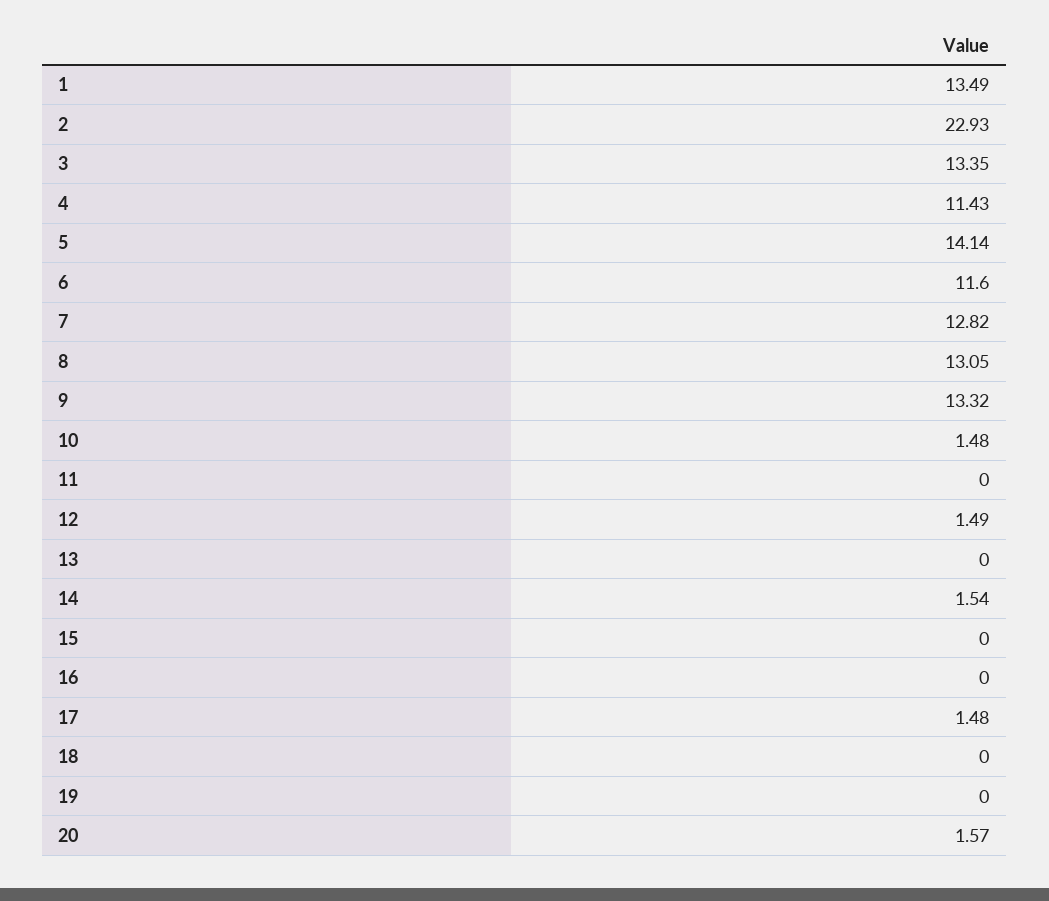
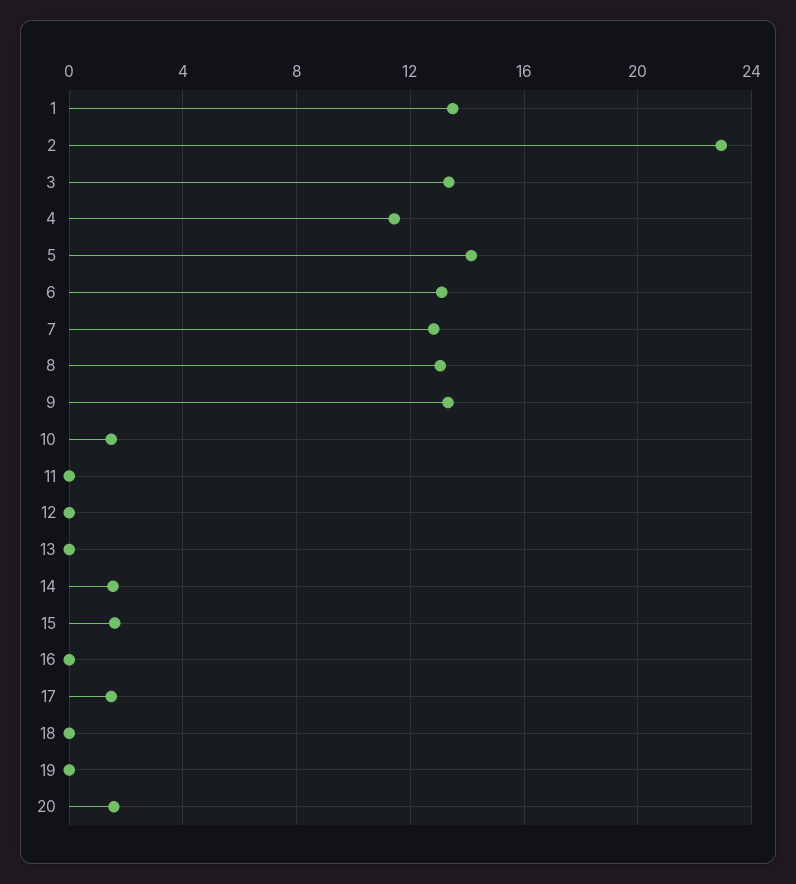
6: 11.6 -> 13
12: 1.49 -> 0
15: 0 -> 1.5

